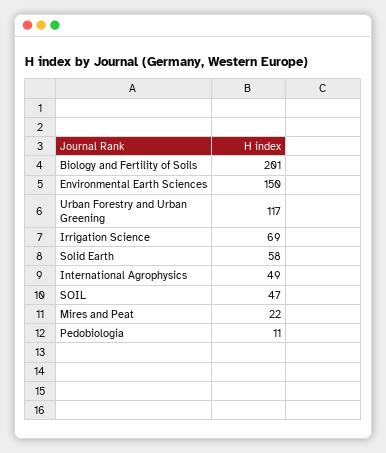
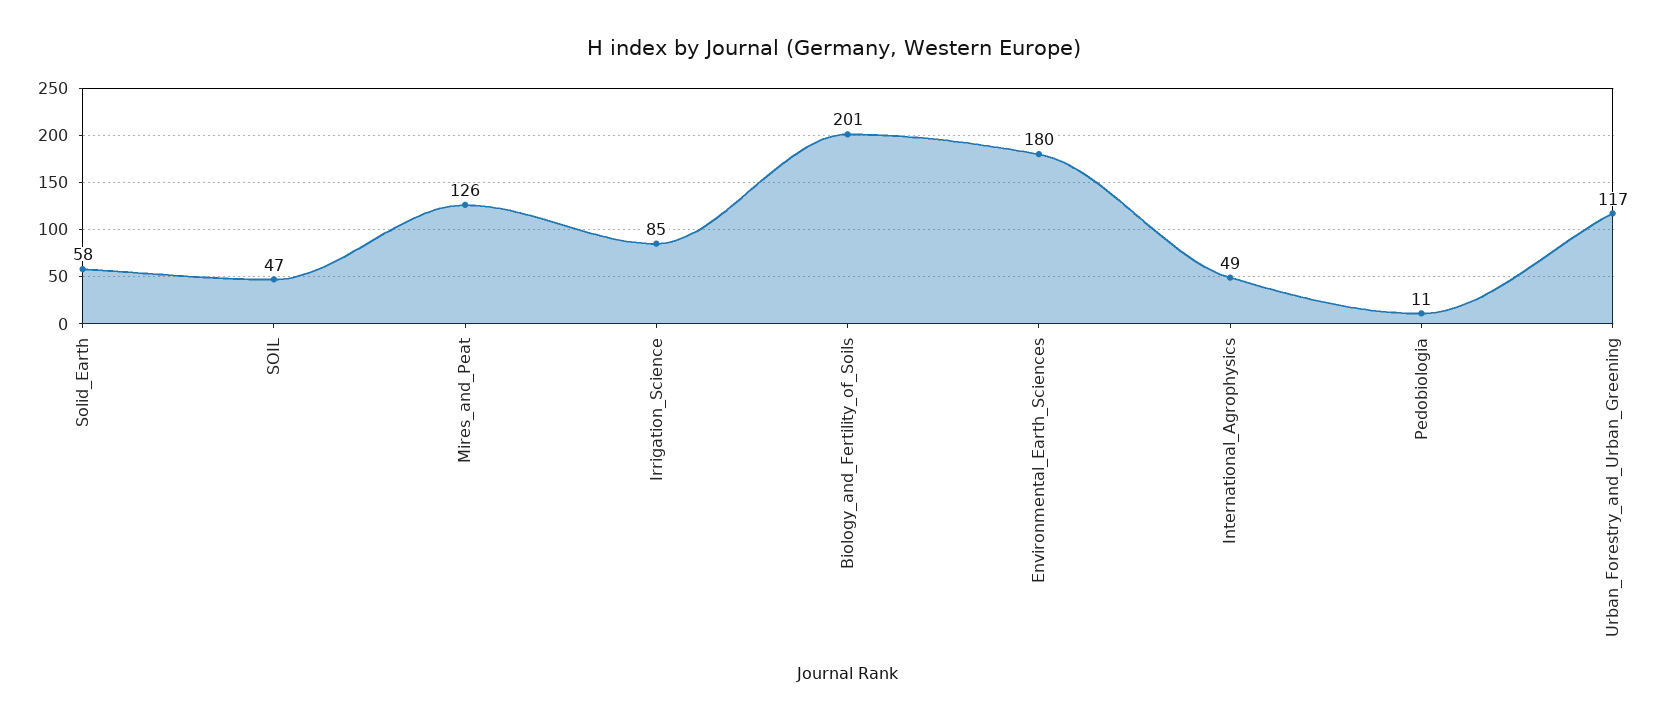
Environmental Earth Sciences: 150 -> 180
Irrigation Science: 69 -> 85
Mires and Peat: 22 -> 126

